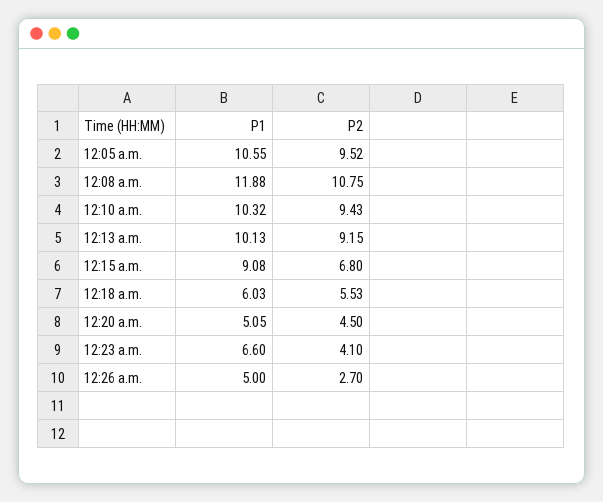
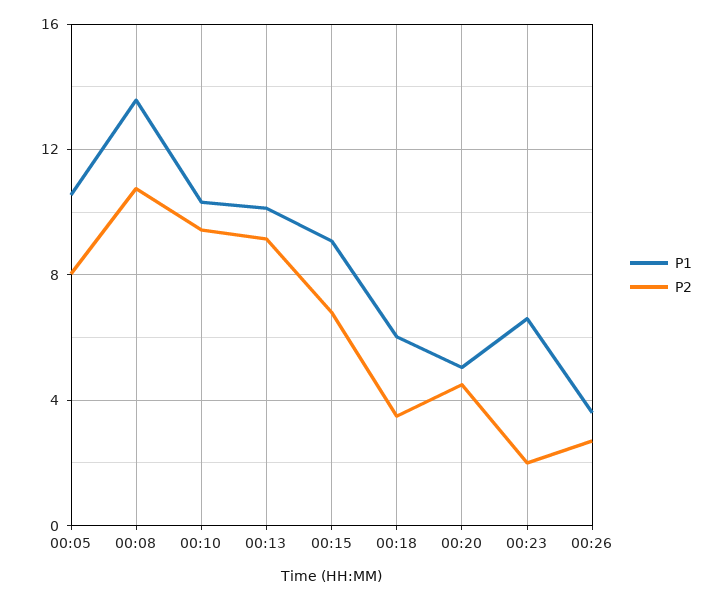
P2, 12:05 a.m.: 9.52 -> 8
P1, 12:08 a.m.: 11.88 -> 13.5
P2, 12:18 a.m.: 5.53 -> 3.5
P2, 12:23 a.m.: 4.1 -> 2
P1, 12:26 a.m.: 5 -> 3.5

